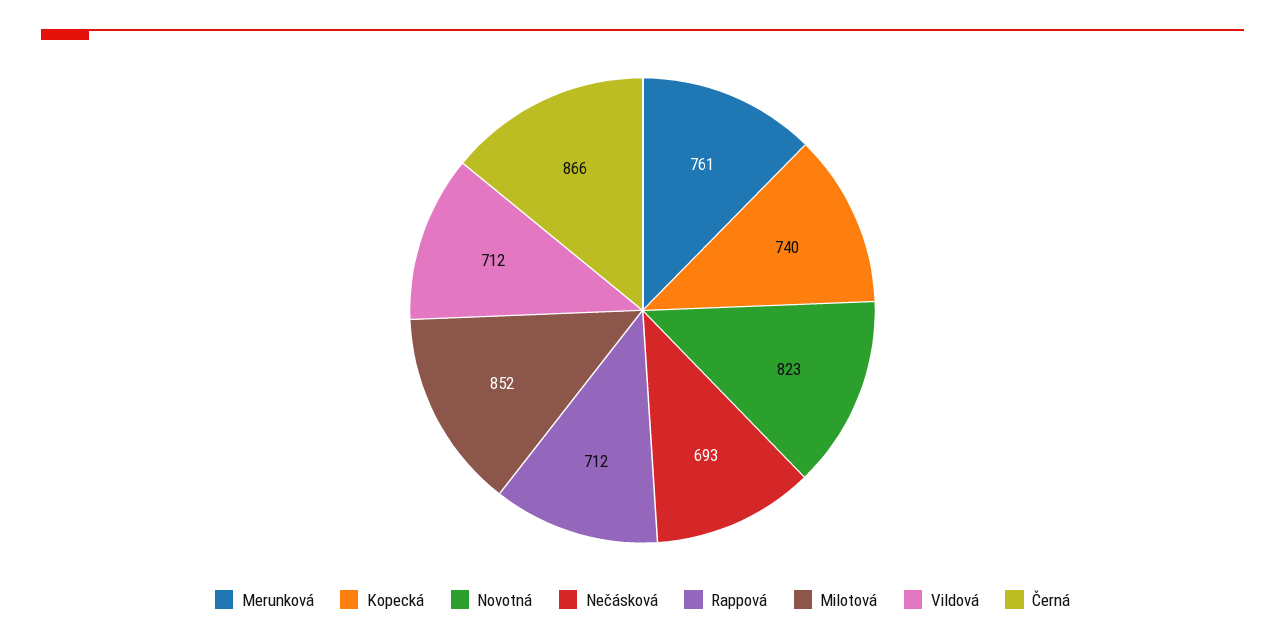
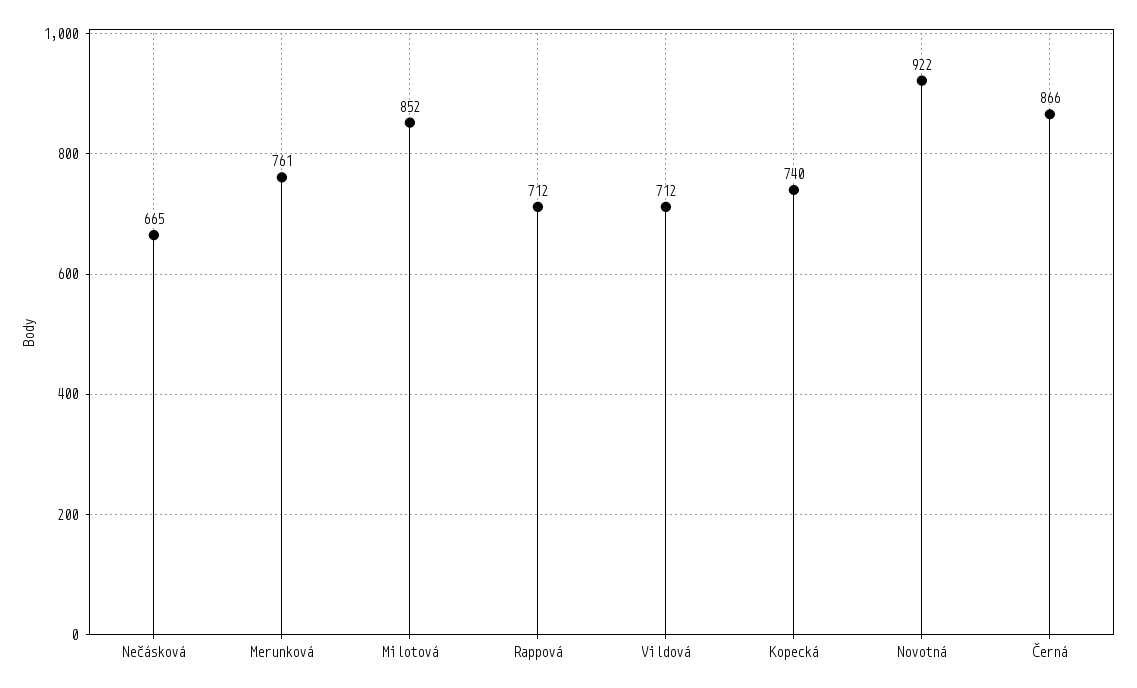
Novotná: 823 -> 922
Nečásková: 693 -> 665

